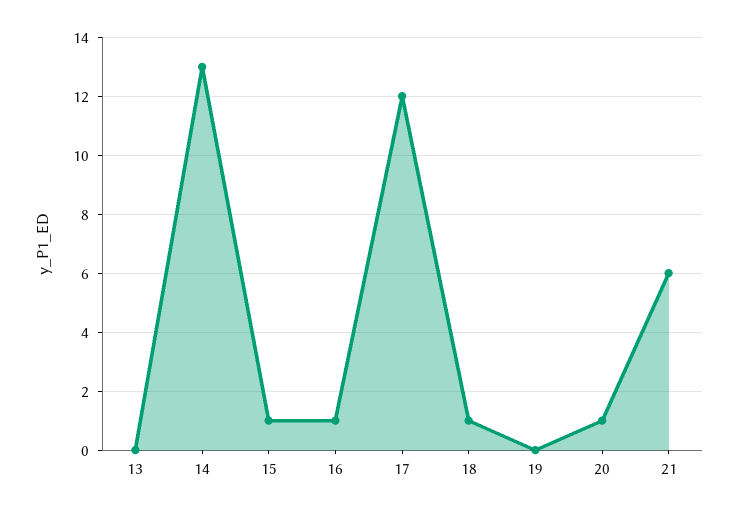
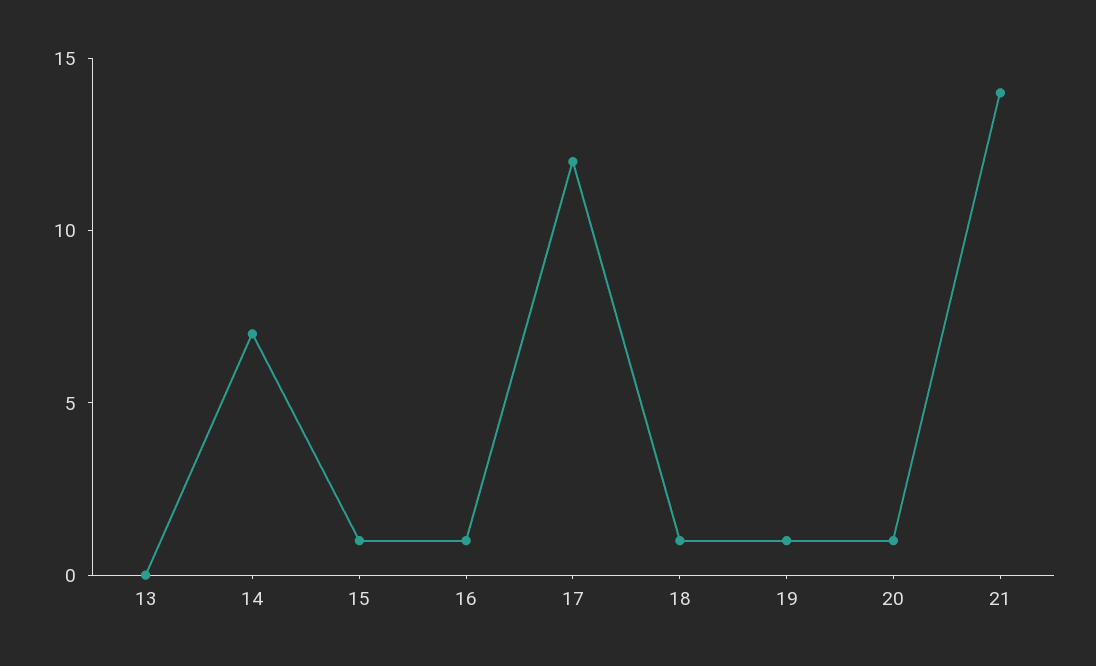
14: 13 -> 7
19: 0 -> 1
21: 6 -> 14

